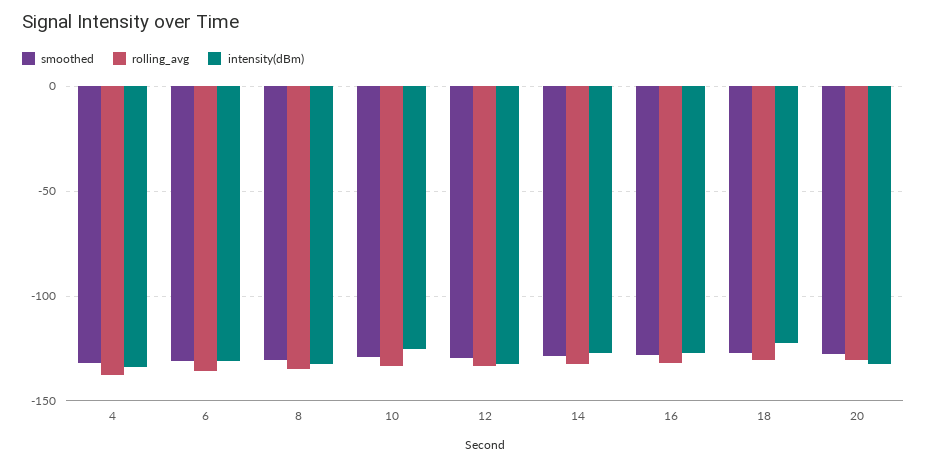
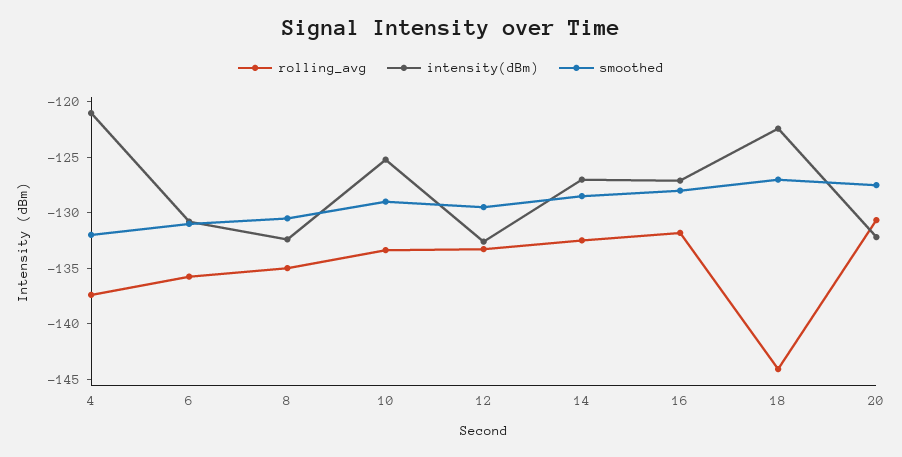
intensity(dBm), 4: -135 -> -121
rolling_avg, 18: -130 -> -144

